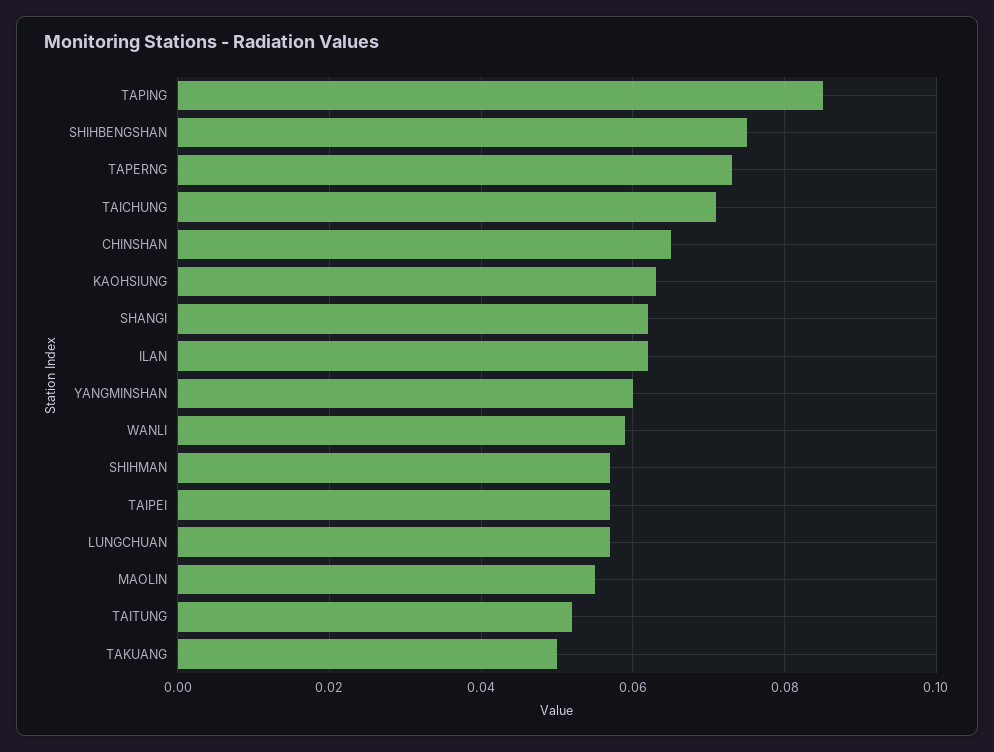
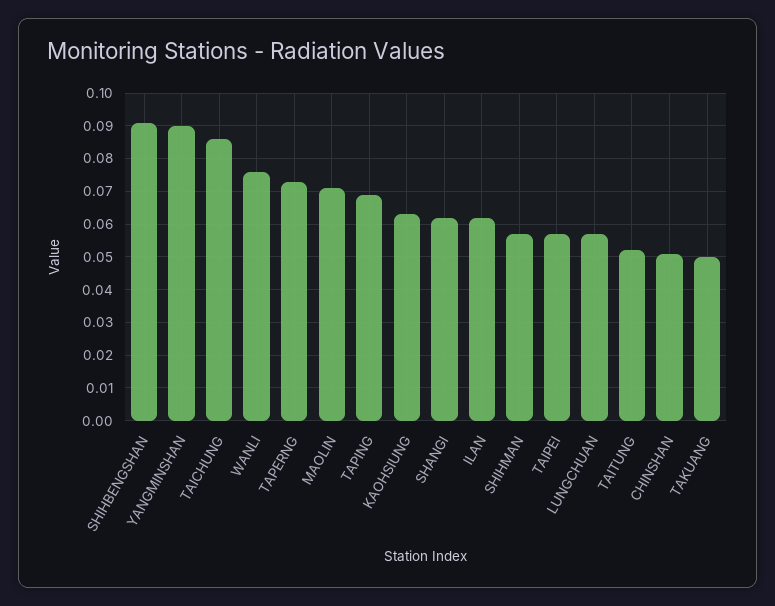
TAPING: 0.085 -> 0.07
SHIHBENGSHAN: 0.075 -> 0.09
TAICHUNG: 0.07 -> 0.085
CHINSHAN: 0.065 -> 0.05
YANGMINSHAN: 0.06 -> 0.09
WANLI: 0.06 -> 0.075
MAOLIN: 0.055 -> 0.07

